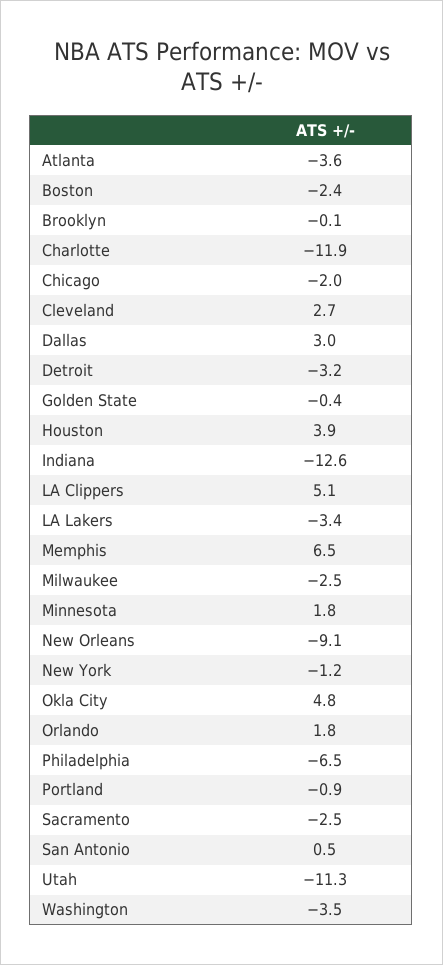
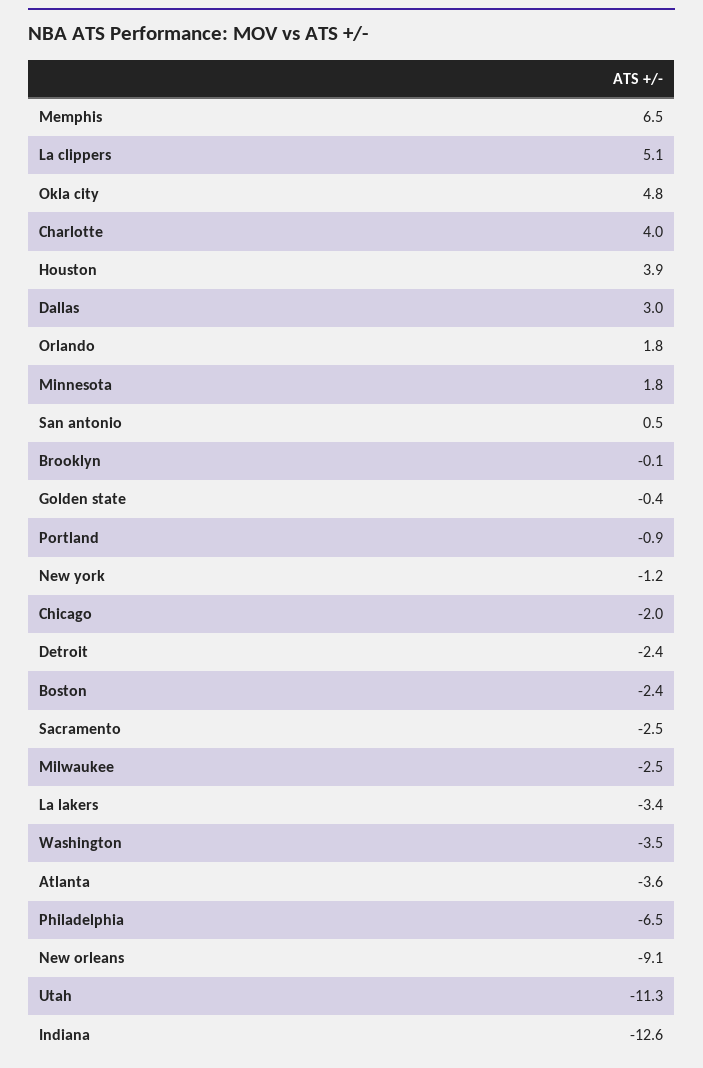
Charlotte: -11.9 -> 4
Cleveland: 2.7 -> none
Detroit: -3.2 -> -2.4

